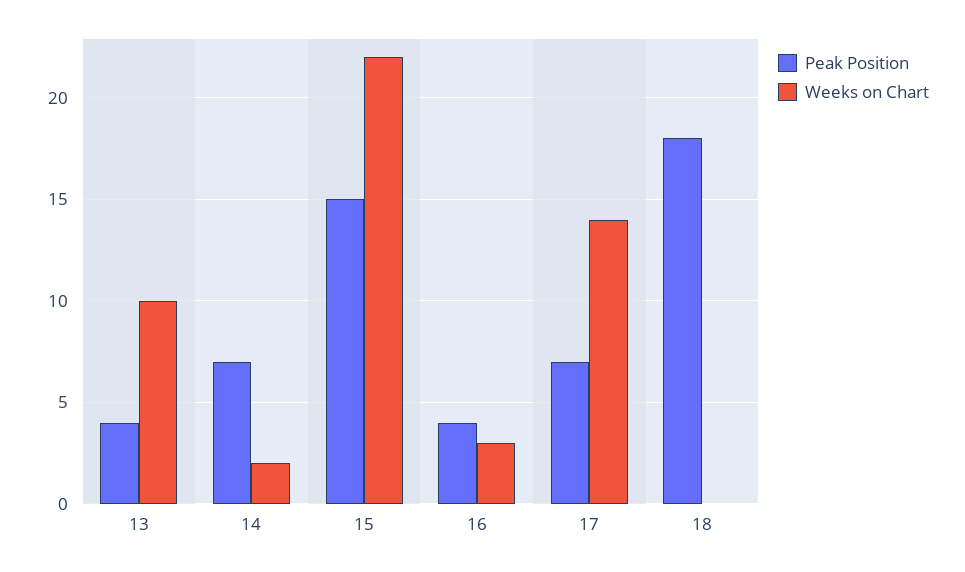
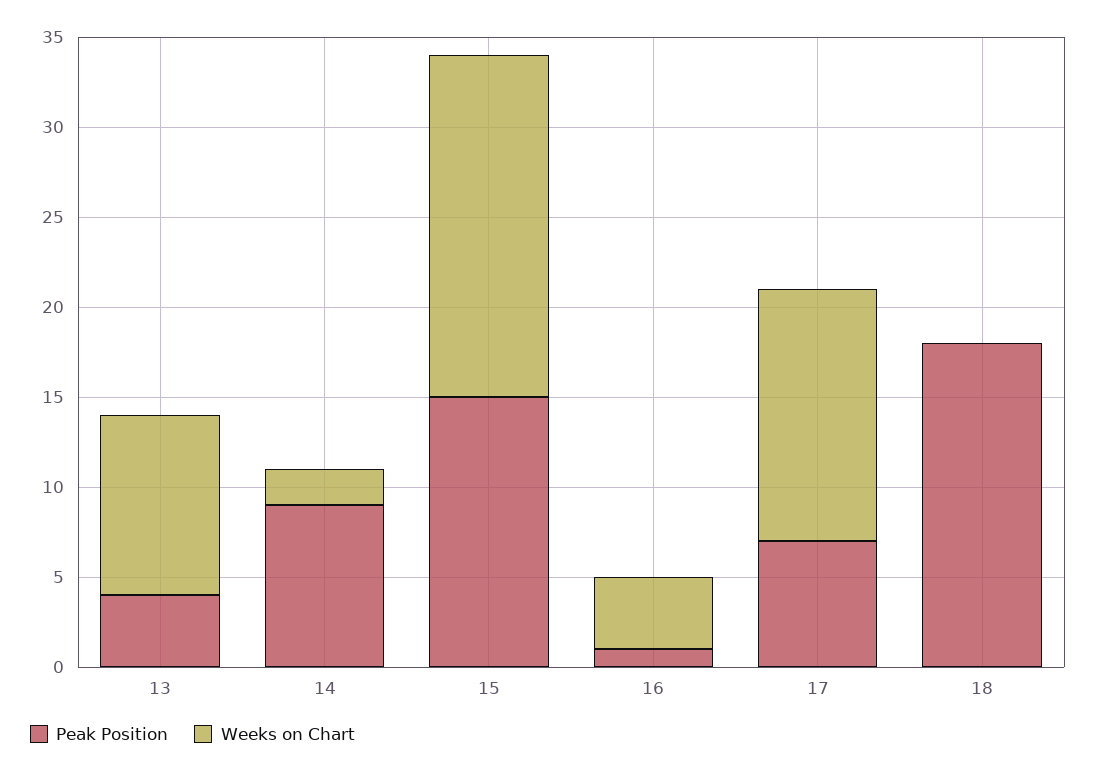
Peak Position, 14: 7 -> 9
Weeks on Chart, 15: 22 -> 19
Peak Position, 16: 4 -> 1
Weeks on Chart, 16: 3 -> 4

